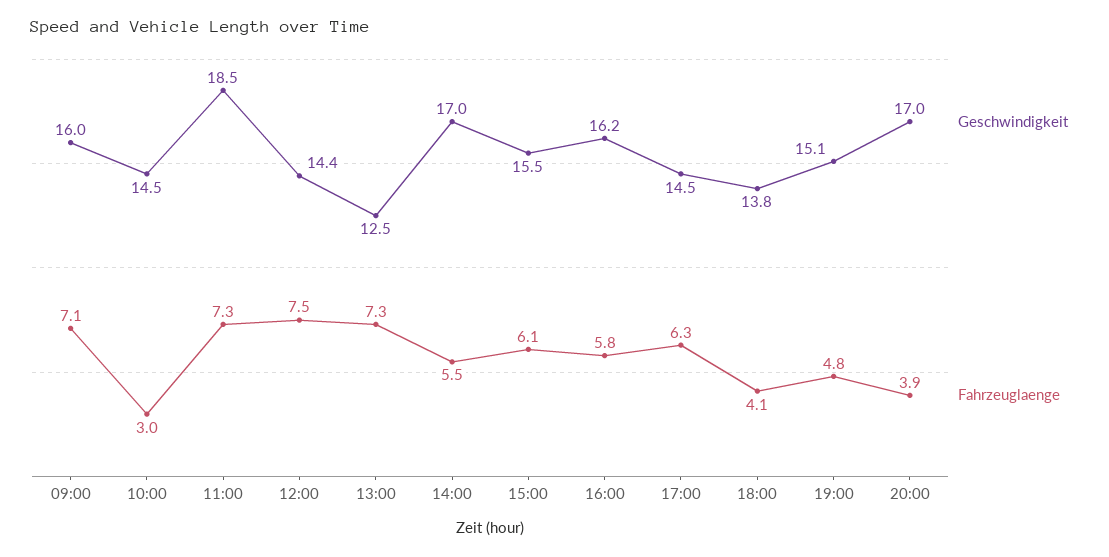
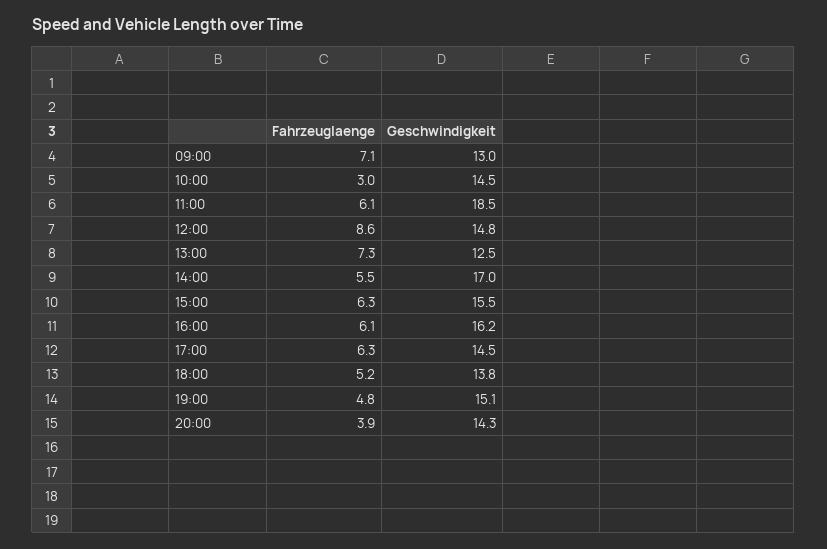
Geschwindigkeit, 09:00: 16 -> 13
Fahrzeuglaenge, 11:00: 7.3 -> 6.1
Geschwindigkeit, 12:00: 14.4 -> 14.8
Fahrzeuglaenge, 12:00: 7.5 -> 8.6
Fahrzeuglaenge, 15:00: 6.1 -> 6.3
Fahrzeuglaenge, 16:00: 5.8 -> 6.1
Fahrzeuglaenge, 18:00: 4.1 -> 5.2
Geschwindigkeit, 20:00: 17 -> 14.3

